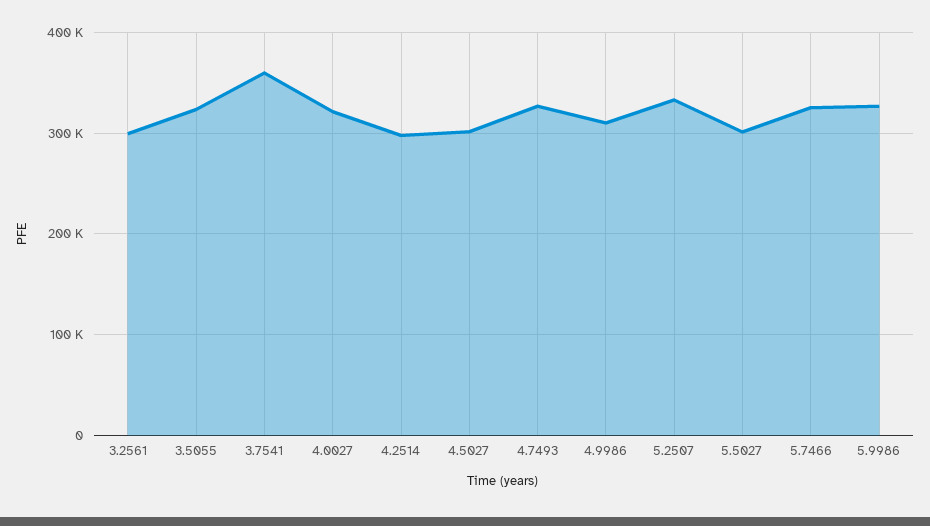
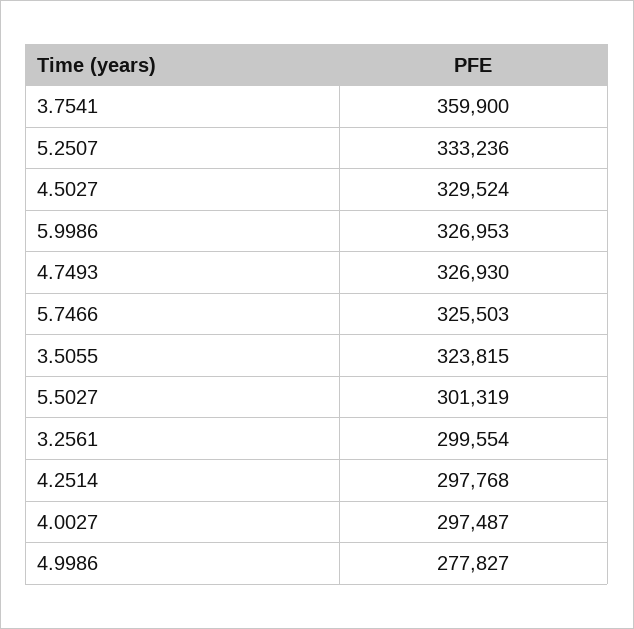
4.0027: 320000 -> 297487
4.5027: 300000 -> 329524
4.9986: 310000 -> 277827

